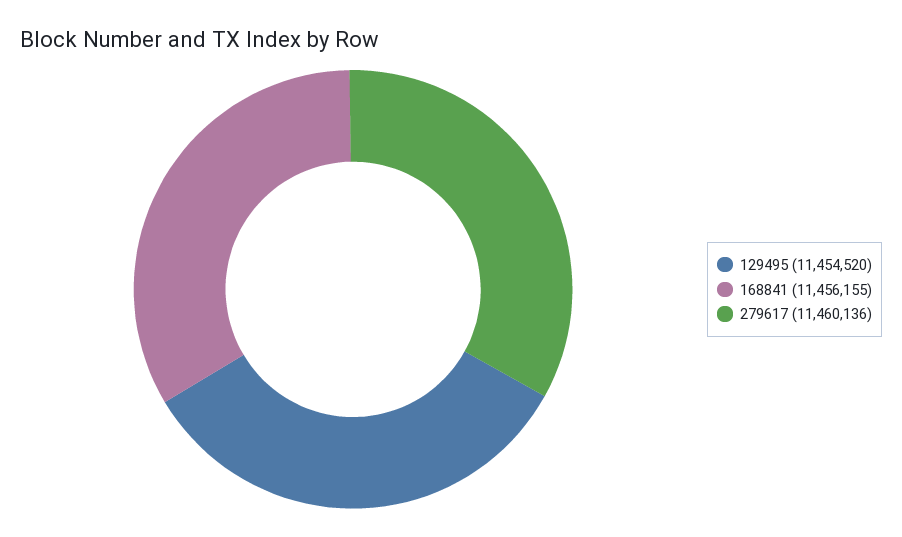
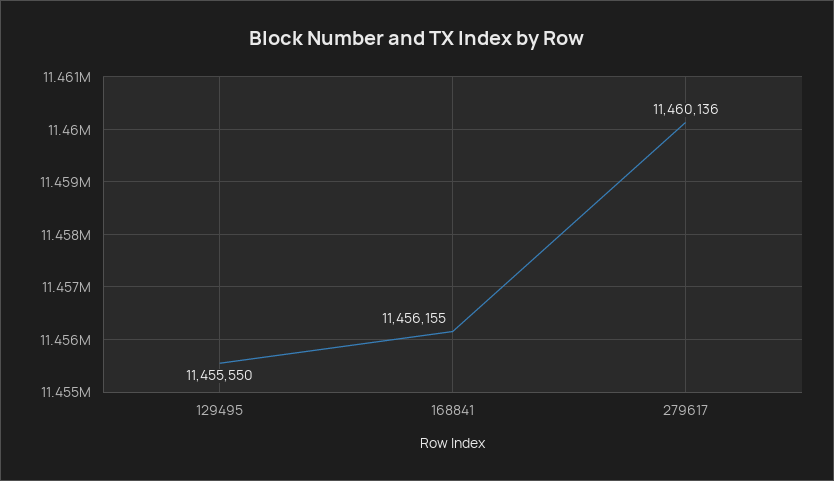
129495: 11454520 -> 11455550

